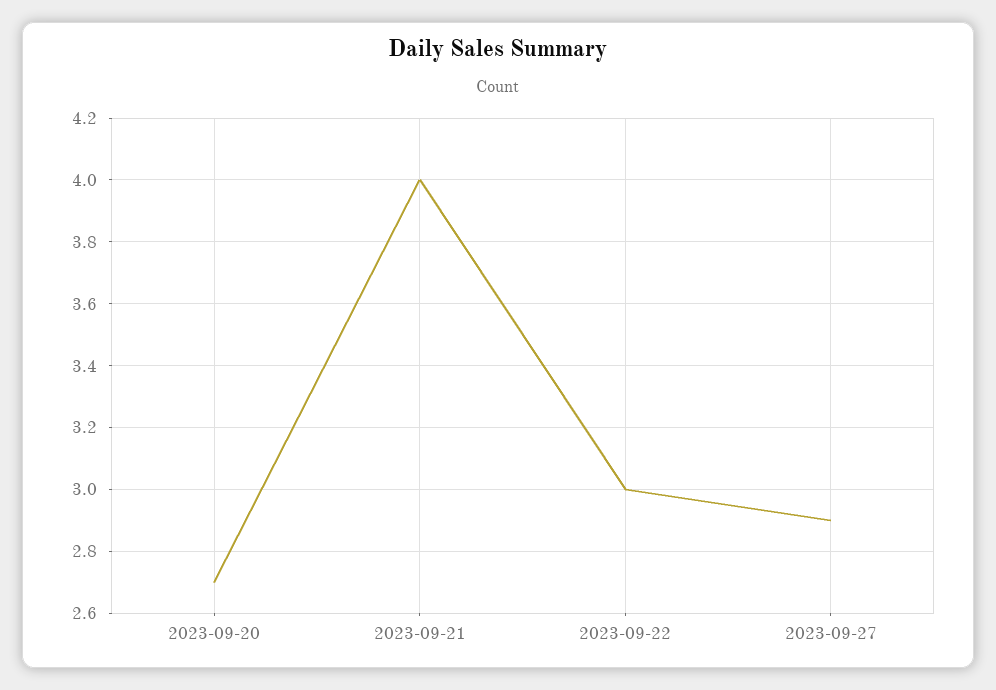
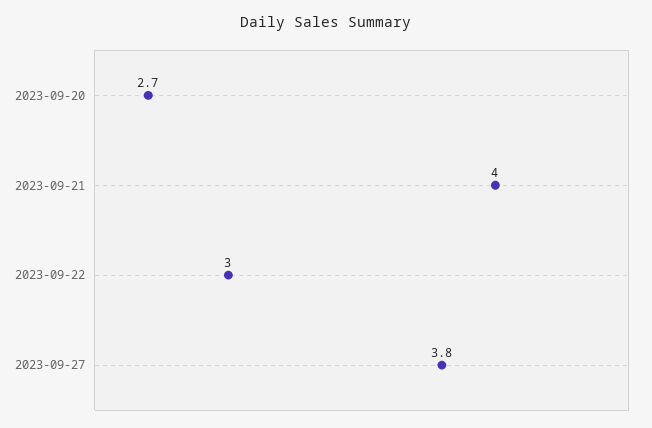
2023-09-27: 2.9 -> 3.8

